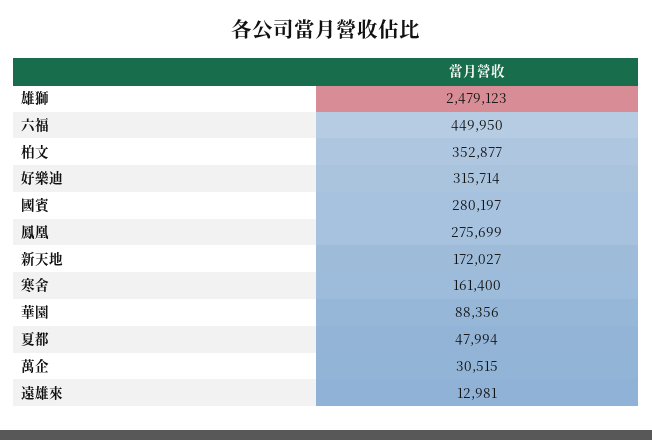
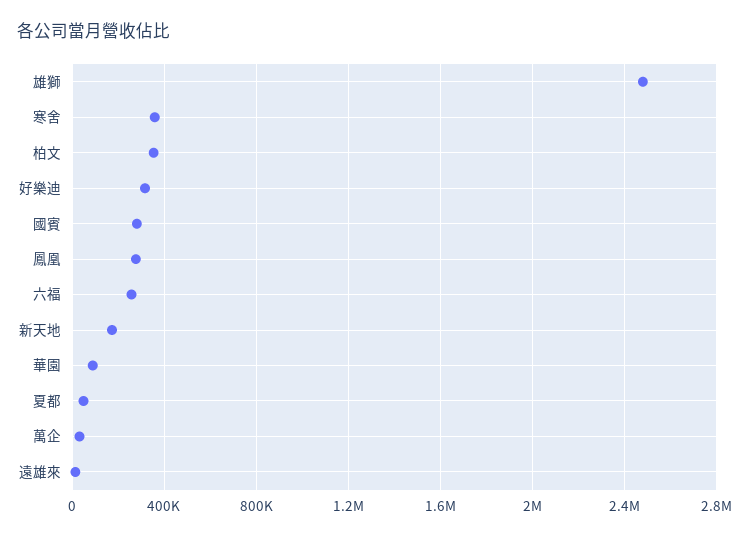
六福: 449950 -> 250000
寒舍: 161400 -> 350000

